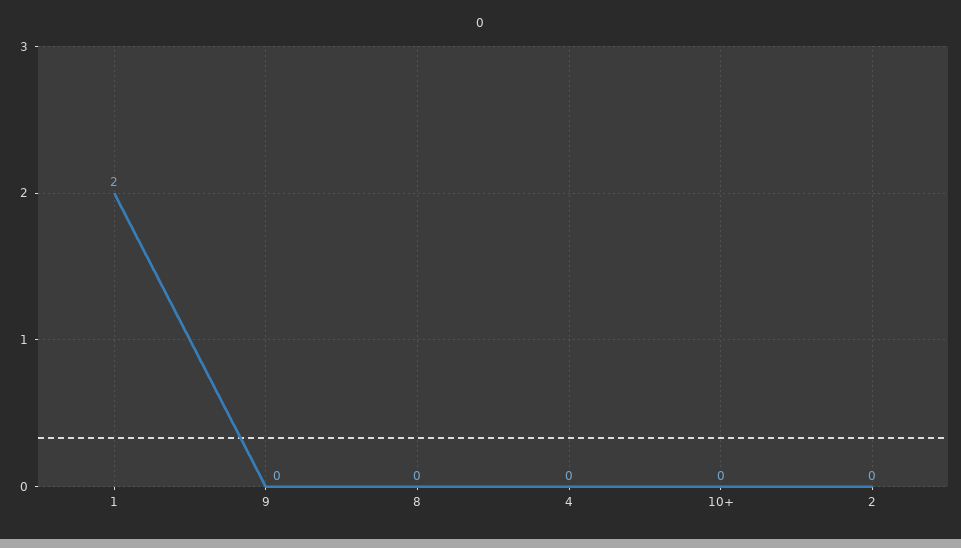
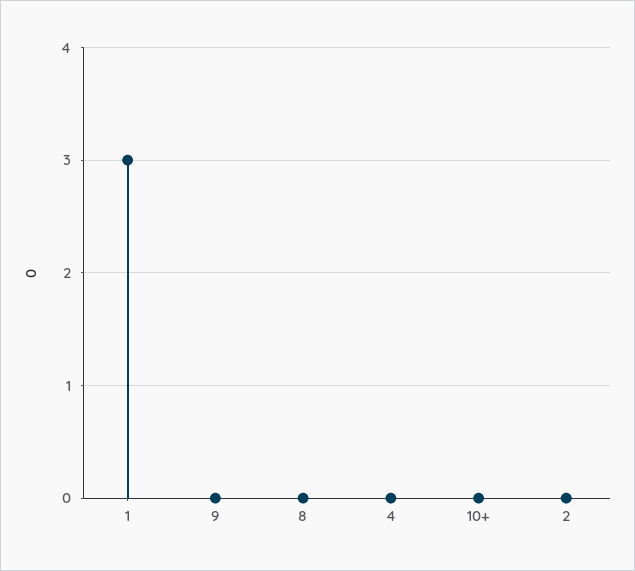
1: 2 -> 3

